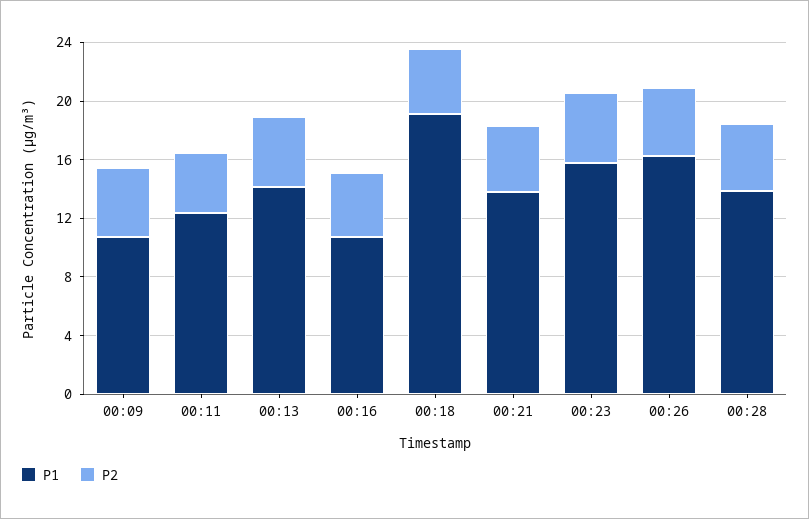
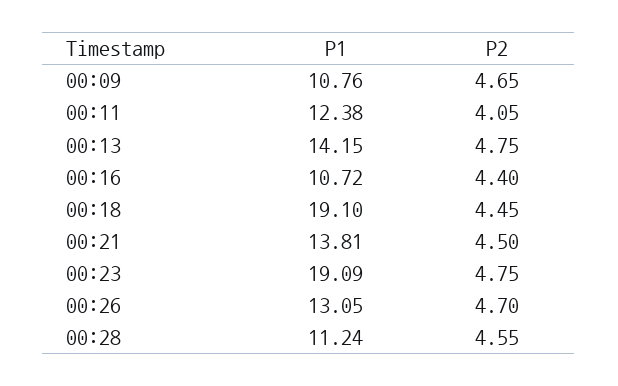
P1, 00:23: 16 -> 19.09
P1, 00:26: 16 -> 13.05
P1, 00:28: 14 -> 11.24

